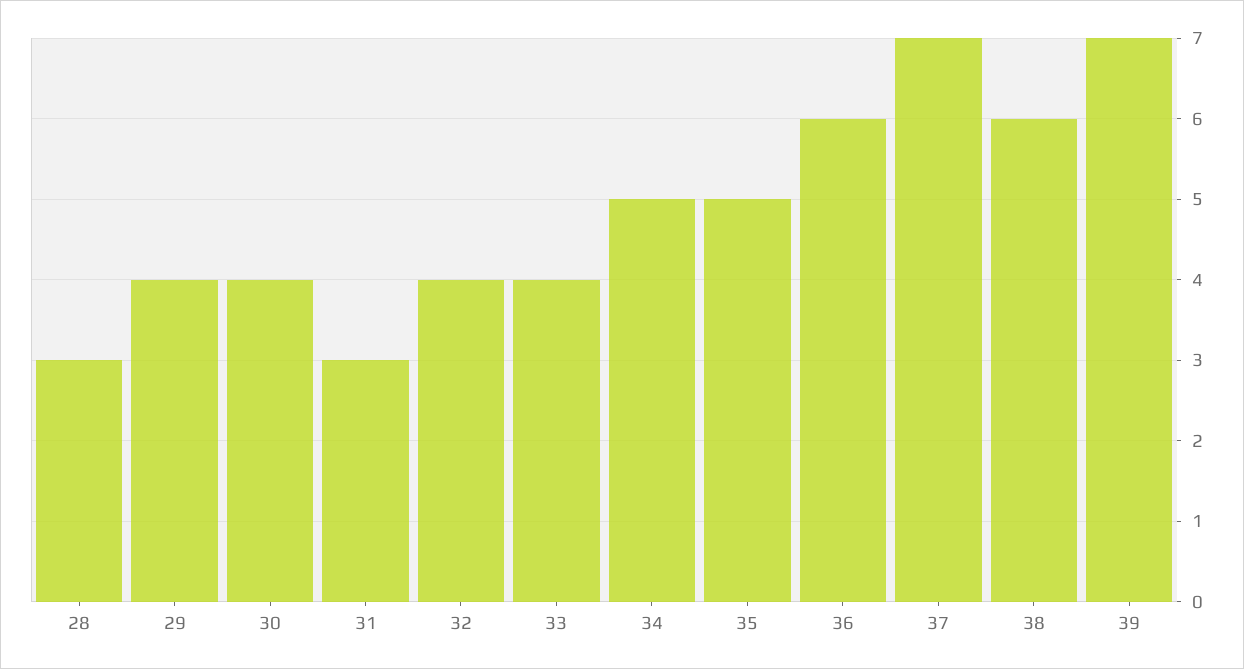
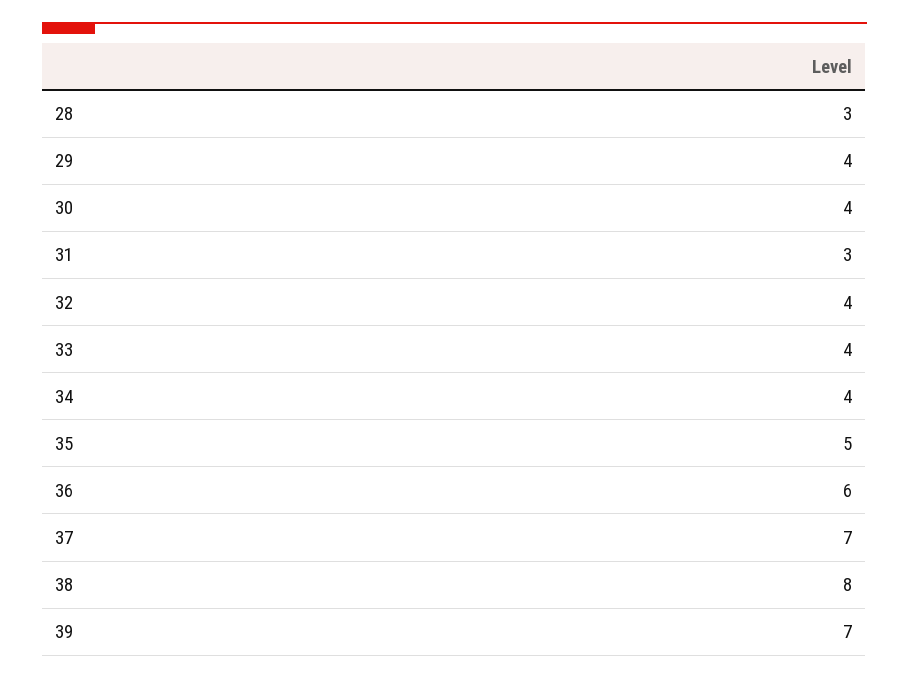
34: 5 -> 4
38: 6 -> 8

